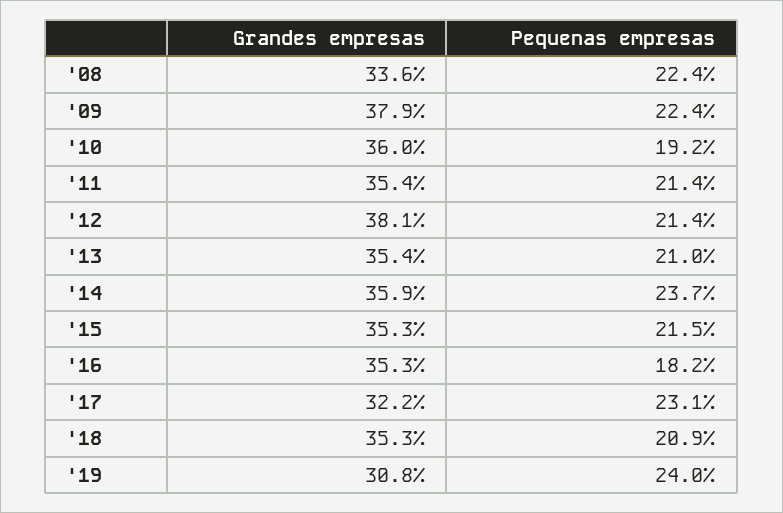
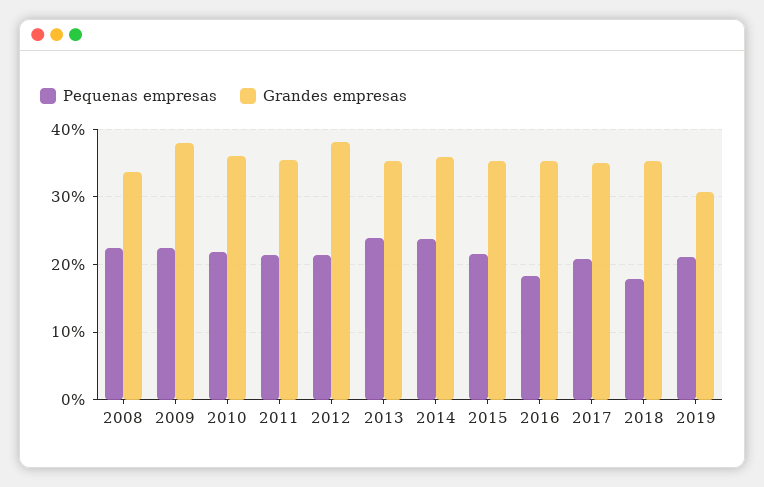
Pequenas empresas, '10: 19.2 -> 22
Pequenas empresas, '13: 21 -> 24
Grandes empresas, '17: 32.2 -> 35
Pequenas empresas, '17: 23.1 -> 21
Pequenas empresas, '18: 20.9 -> 18
Pequenas empresas, '19: 24 -> 21

